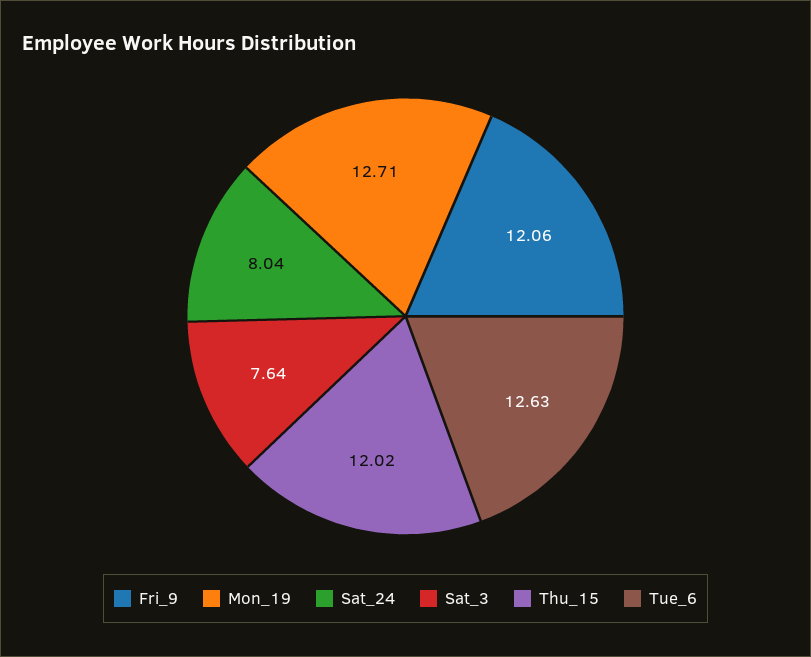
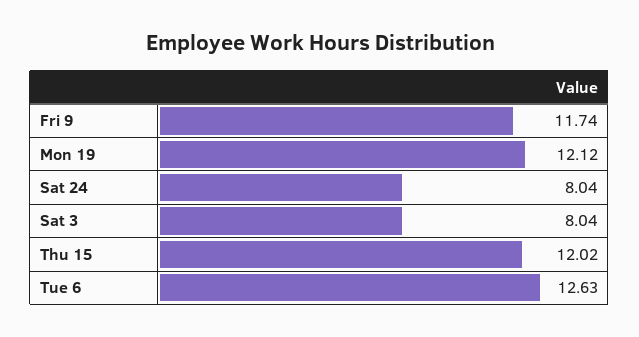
Fri_9: 12.06 -> 11.74
Mon_19: 12.71 -> 12.12
Sat_3: 7.64 -> 8.04

